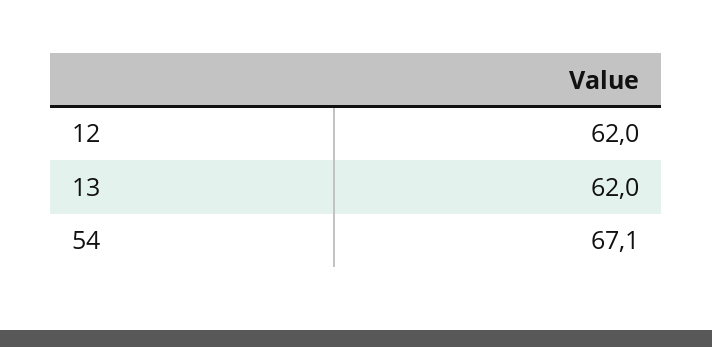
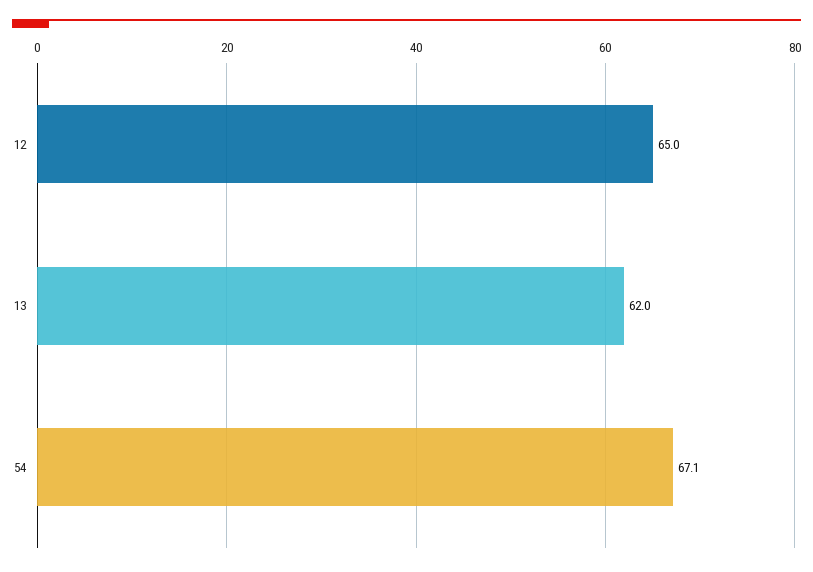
12: 62 -> 65

